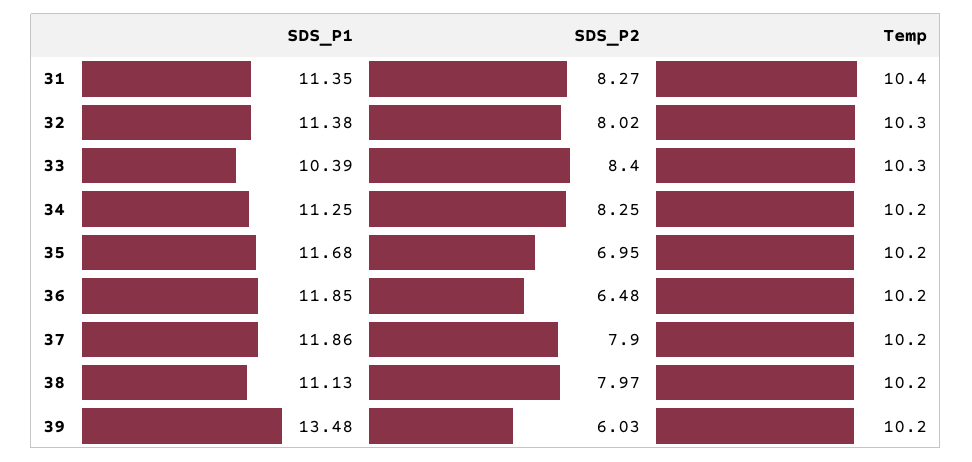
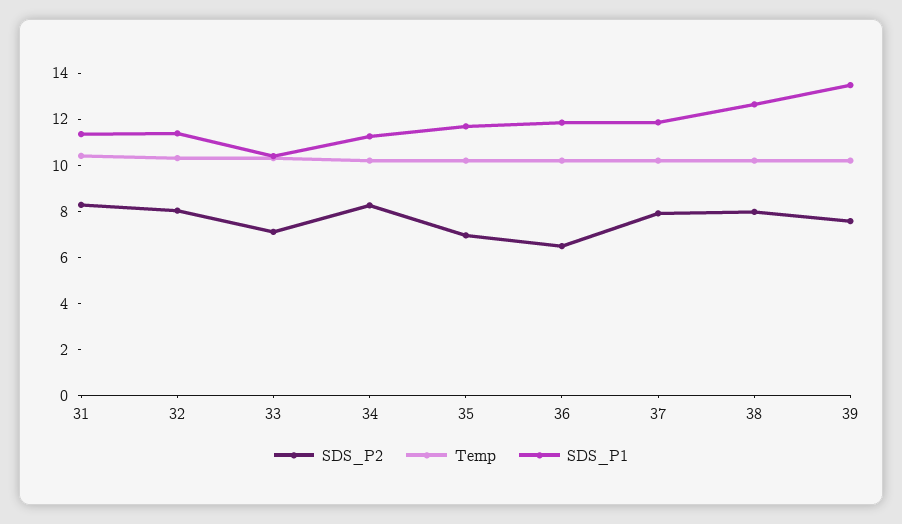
SDS_P2, 33: 8.4 -> 7
SDS_P1, 38: 11.13 -> 12.5
SDS_P2, 39: 6.03 -> 7.5

